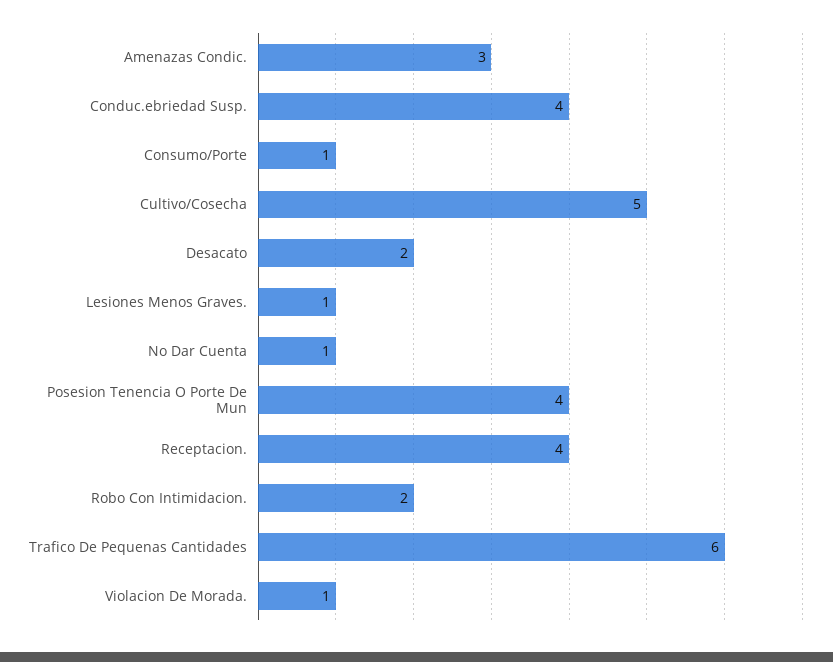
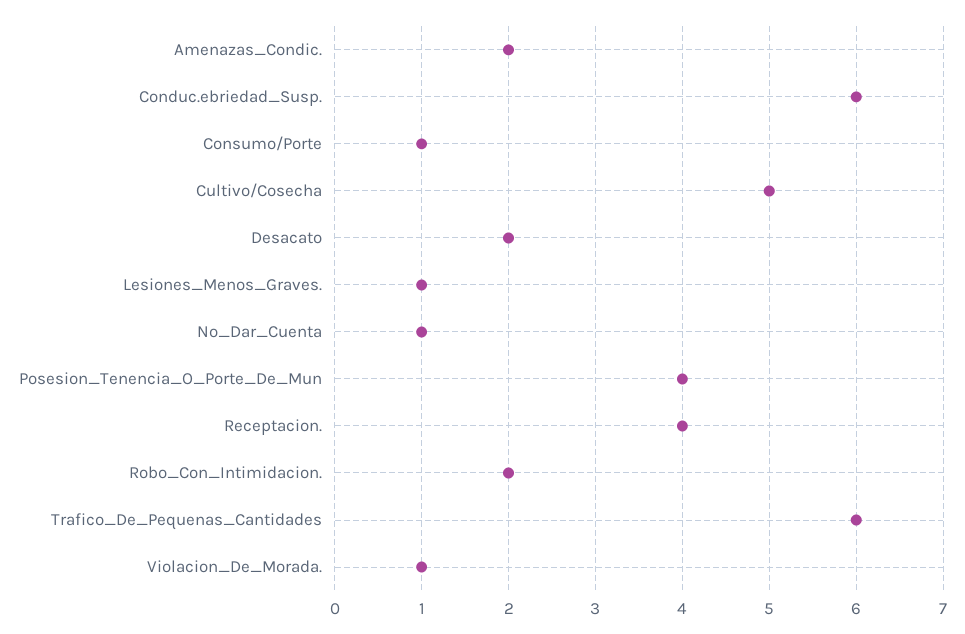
Amenazas Condic.: 3 -> 2
Conduc.ebriedad Susp.: 4 -> 6

